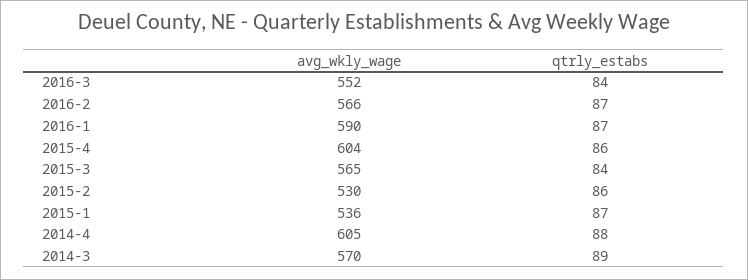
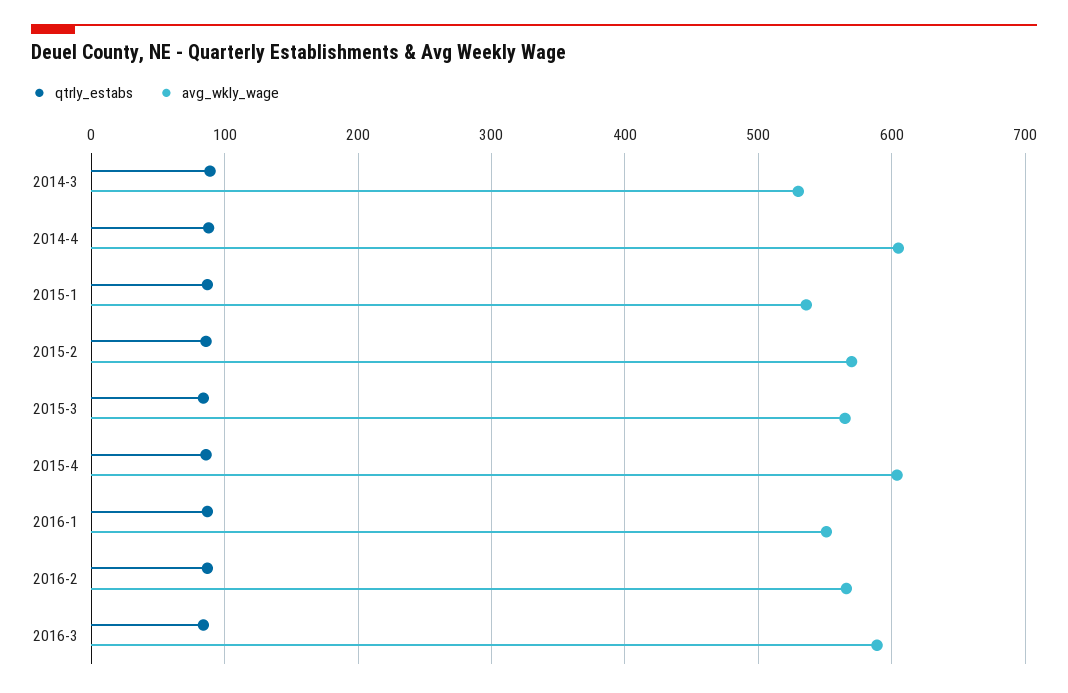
avg_wkly_wage, 2016-3: 552 -> 590
avg_wkly_wage, 2016-1: 590 -> 550
avg_wkly_wage, 2015-2: 530 -> 570
avg_wkly_wage, 2014-3: 570 -> 530

